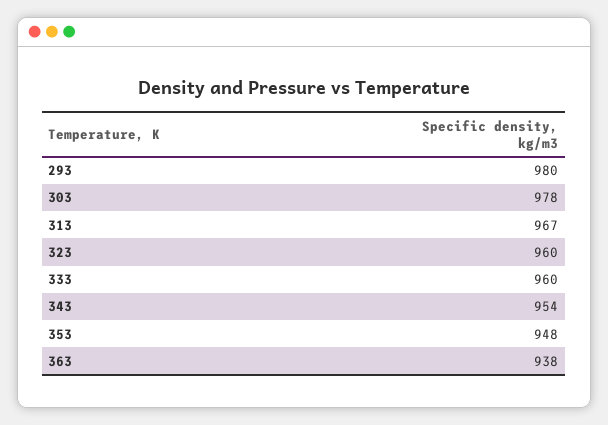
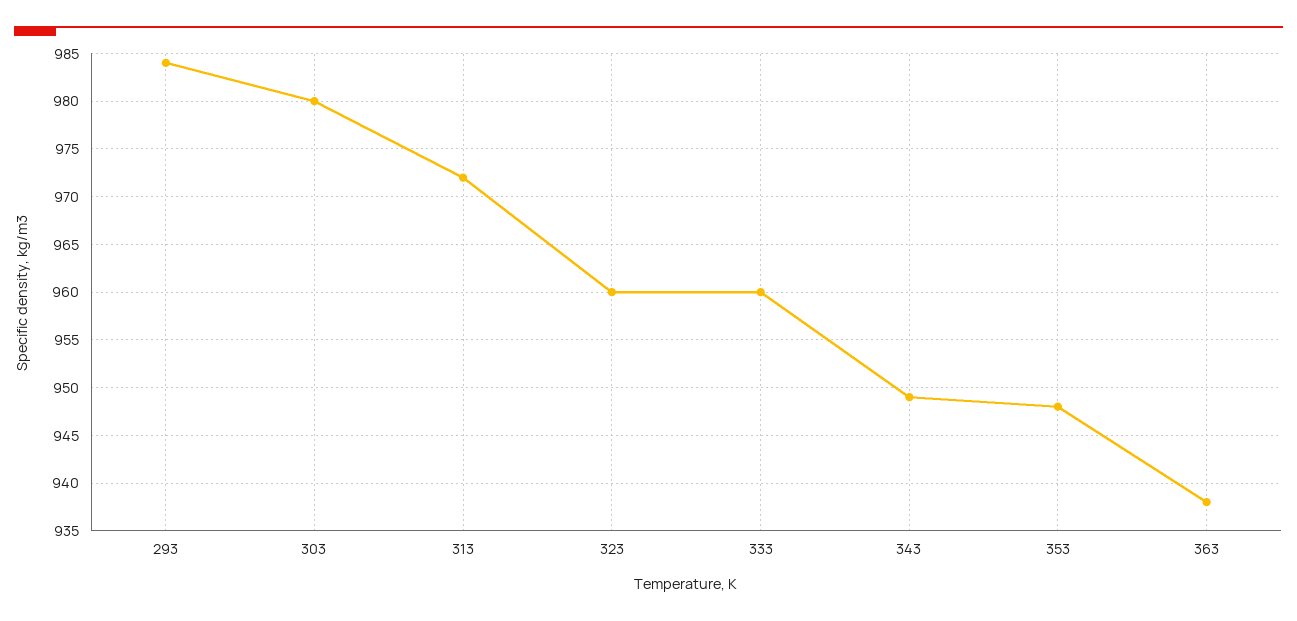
293: 980 -> 984
303: 978 -> 980
313: 967 -> 972
343: 954 -> 949

